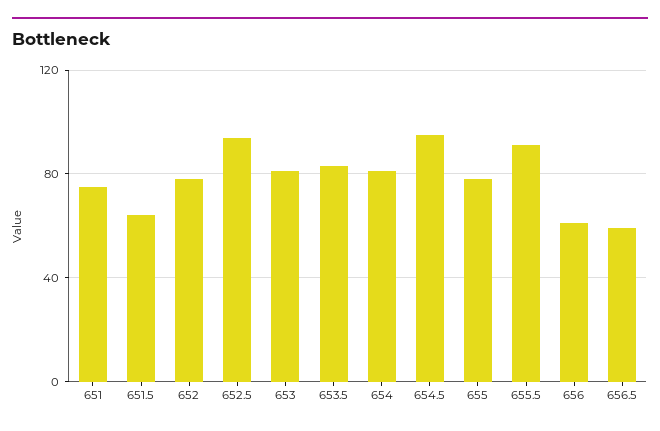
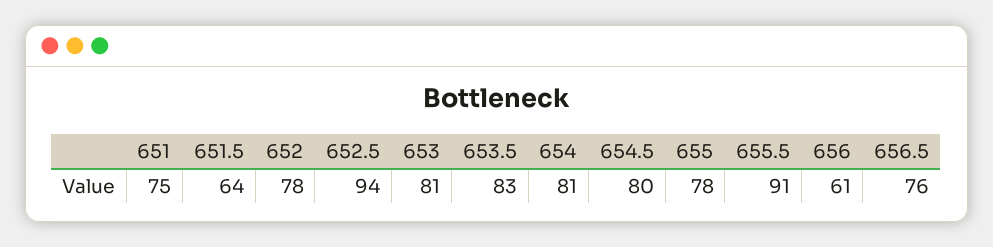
654.5: 95 -> 80
656.5: 60 -> 76

